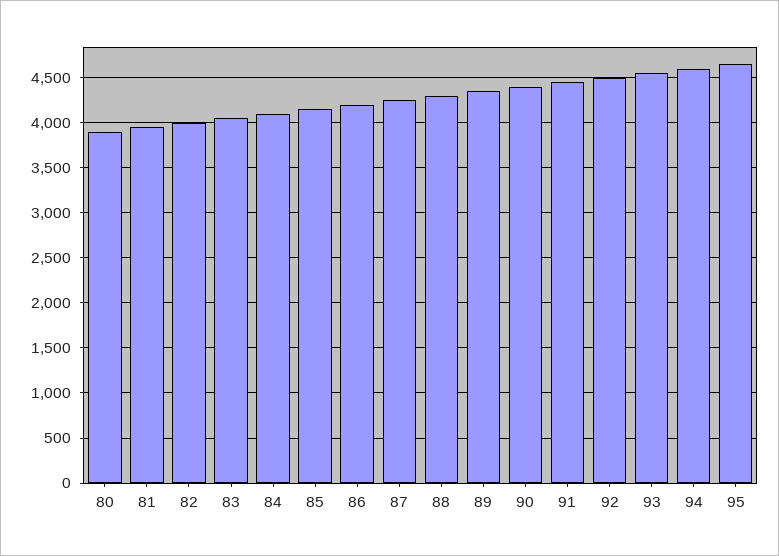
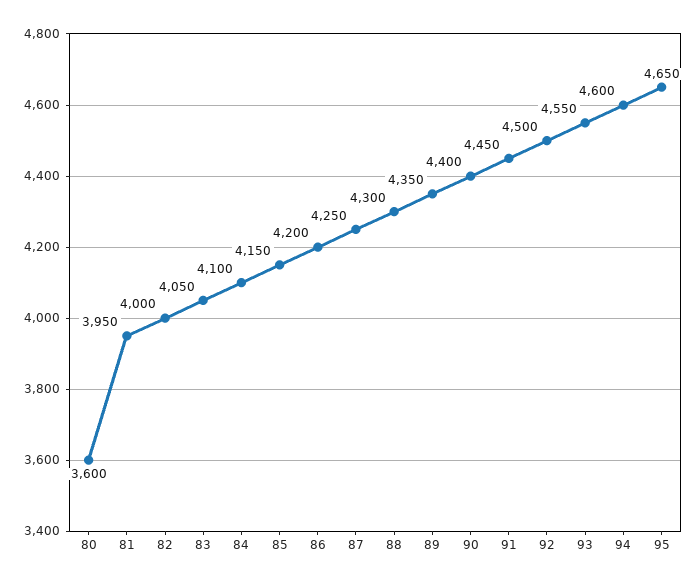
80: 3900 -> 3600

